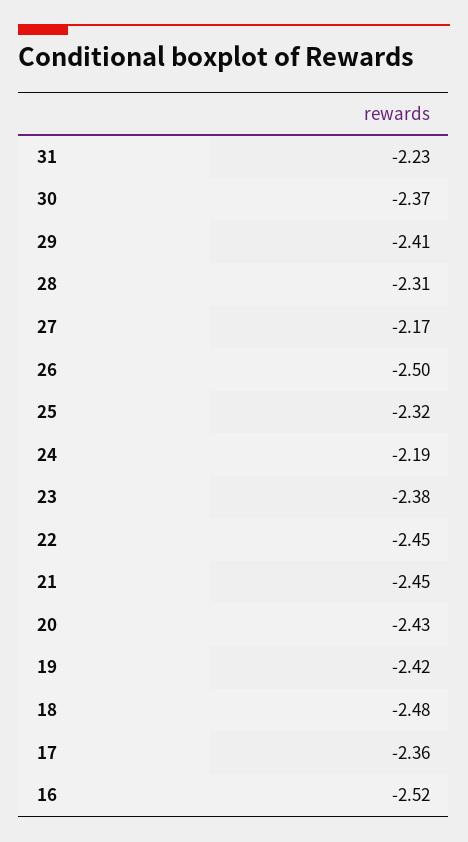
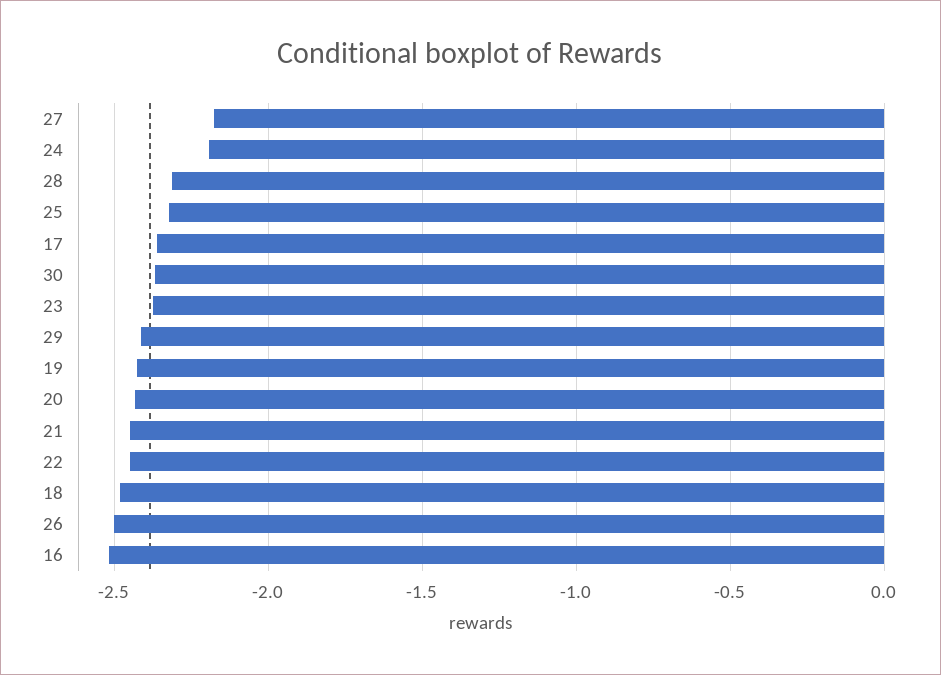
31: -2.23 -> none

